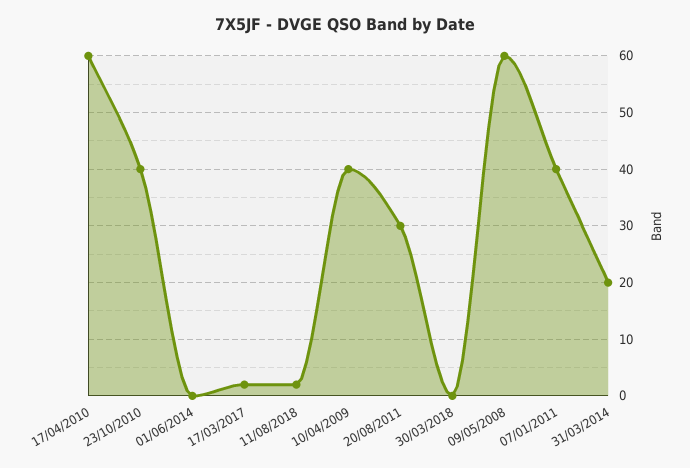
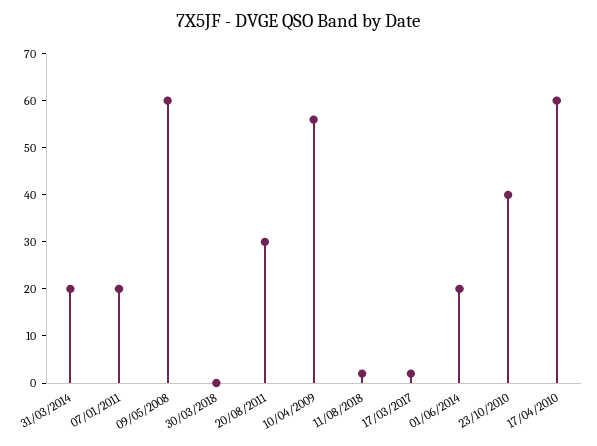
01/06/2014: 0 -> 20
10/04/2009: 40 -> 55
07/01/2011: 40 -> 20

